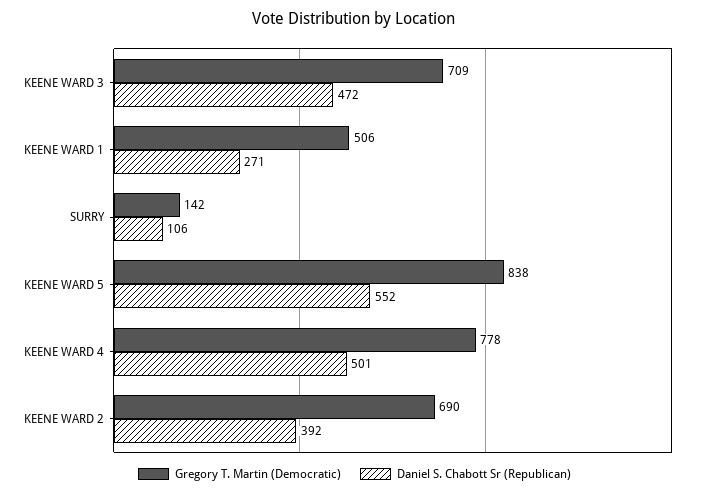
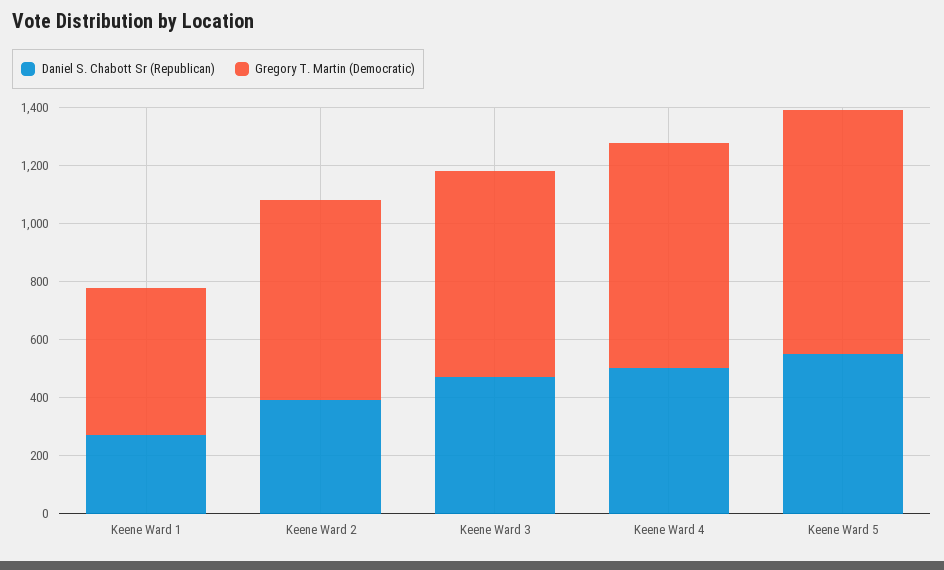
Gregory T. Martin (Democratic), SURRY: 142 -> none
Daniel S. Chabott Sr (Republican), SURRY: 106 -> none

